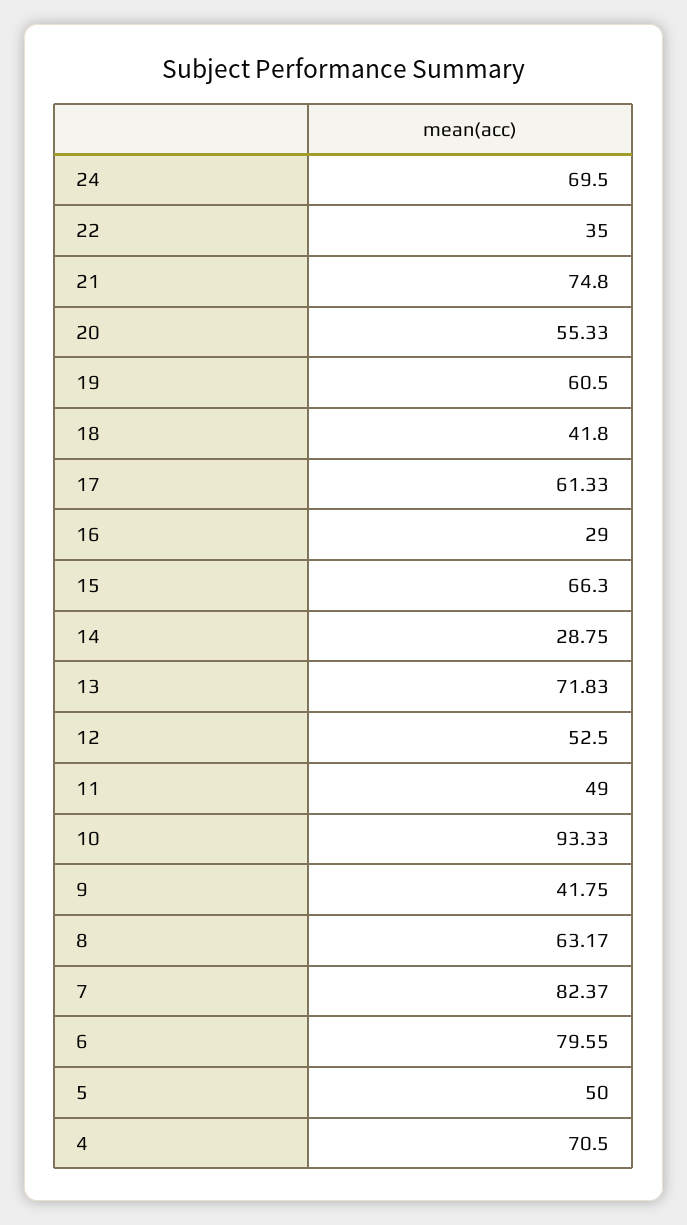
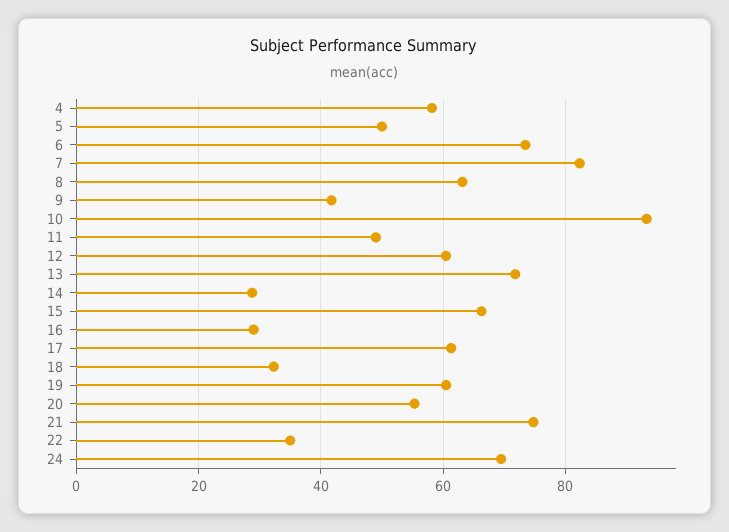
18: 41.8 -> 32
12: 52.5 -> 60
6: 79.55 -> 74
4: 70.5 -> 58

